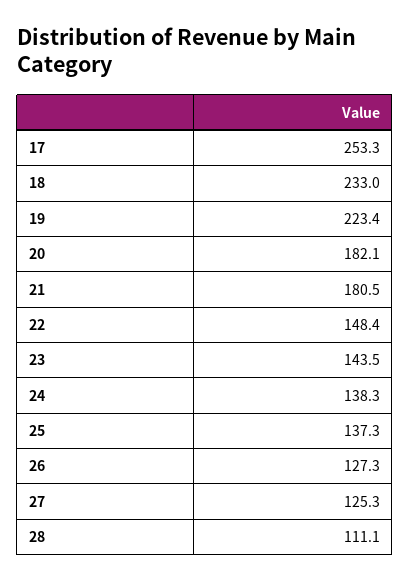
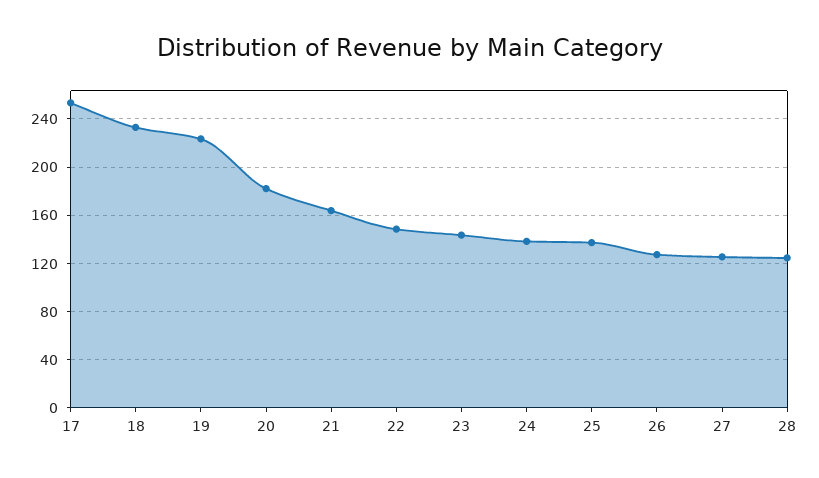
21: 180.5 -> 165
28: 111.1 -> 125

